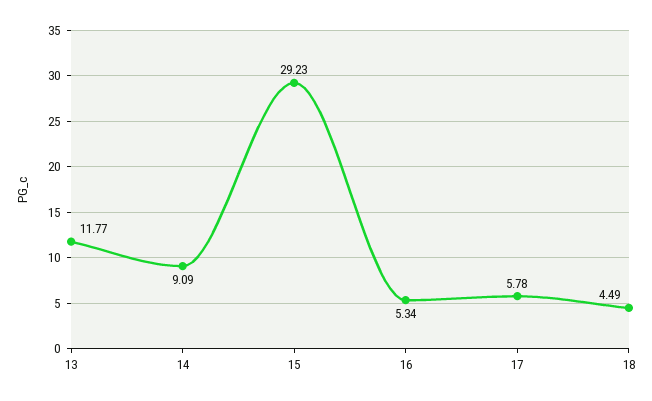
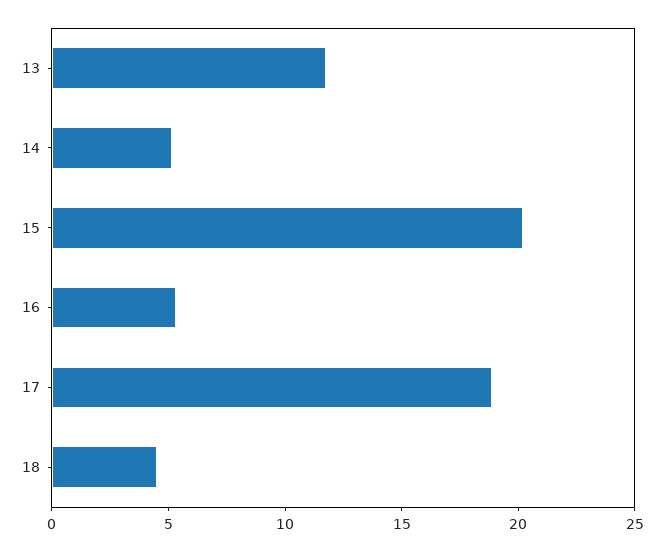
14: 9.09 -> 5
15: 29.23 -> 20
17: 5.78 -> 19

